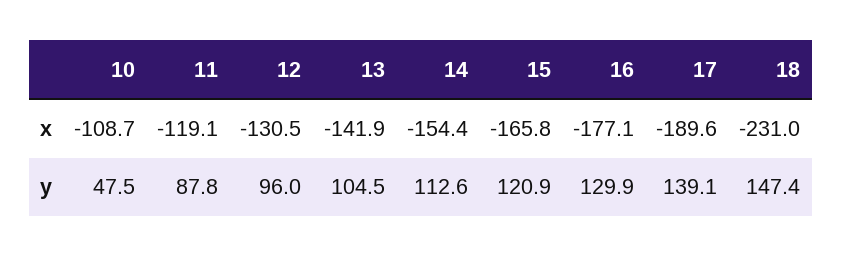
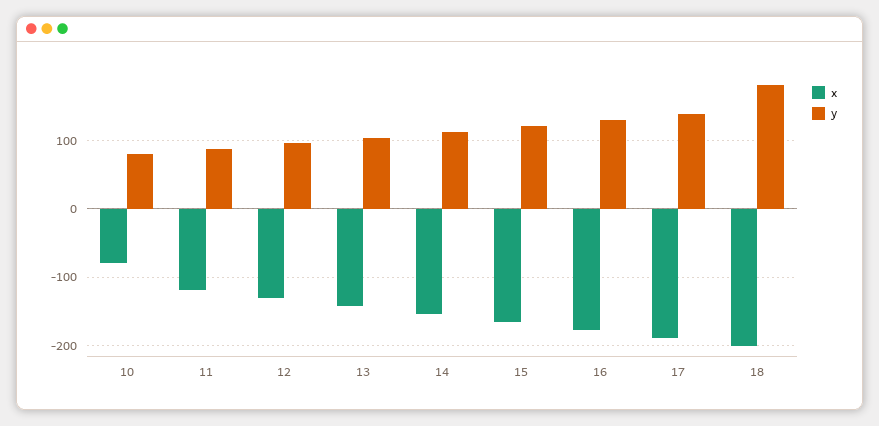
x, 10: -108.7 -> -80
x, 18: -231 -> -200
y, 10: 47.5 -> 80
y, 18: 147.4 -> 180

